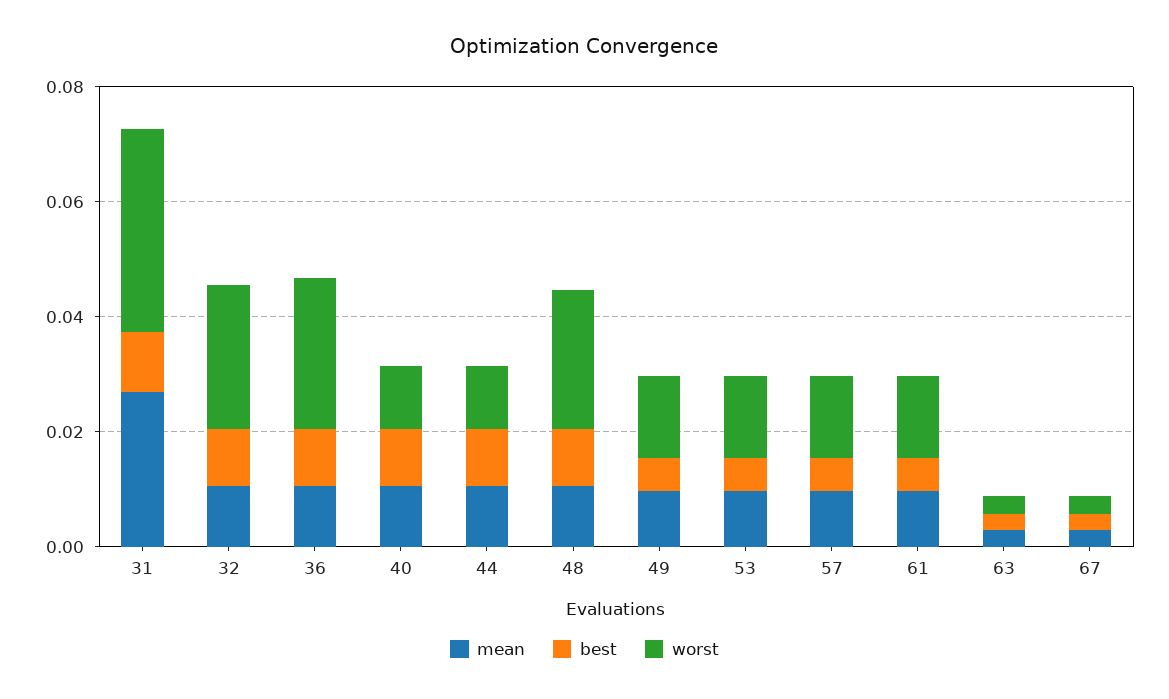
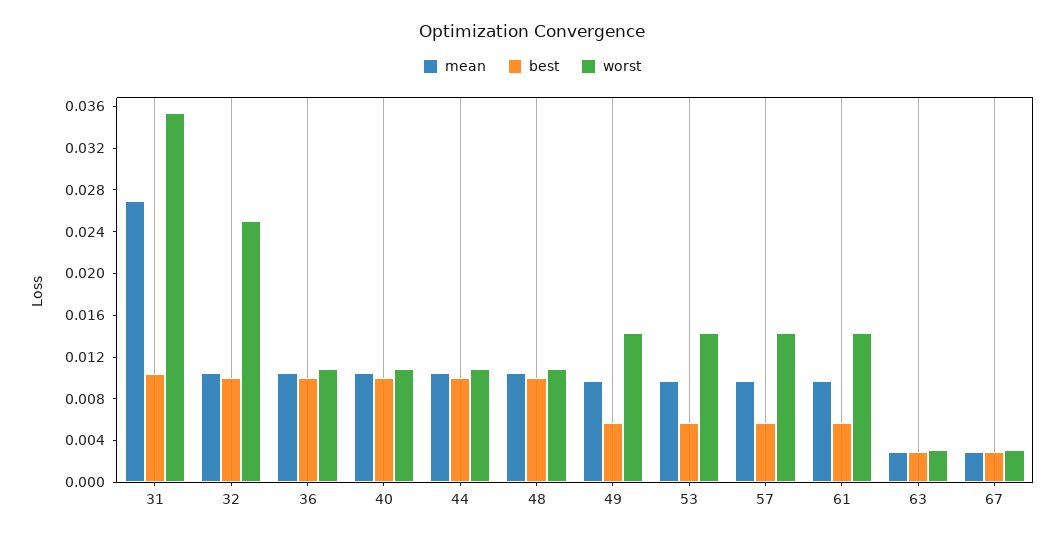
worst, 36: 0.025 -> 0.011
worst, 48: 0.025 -> 0.011

